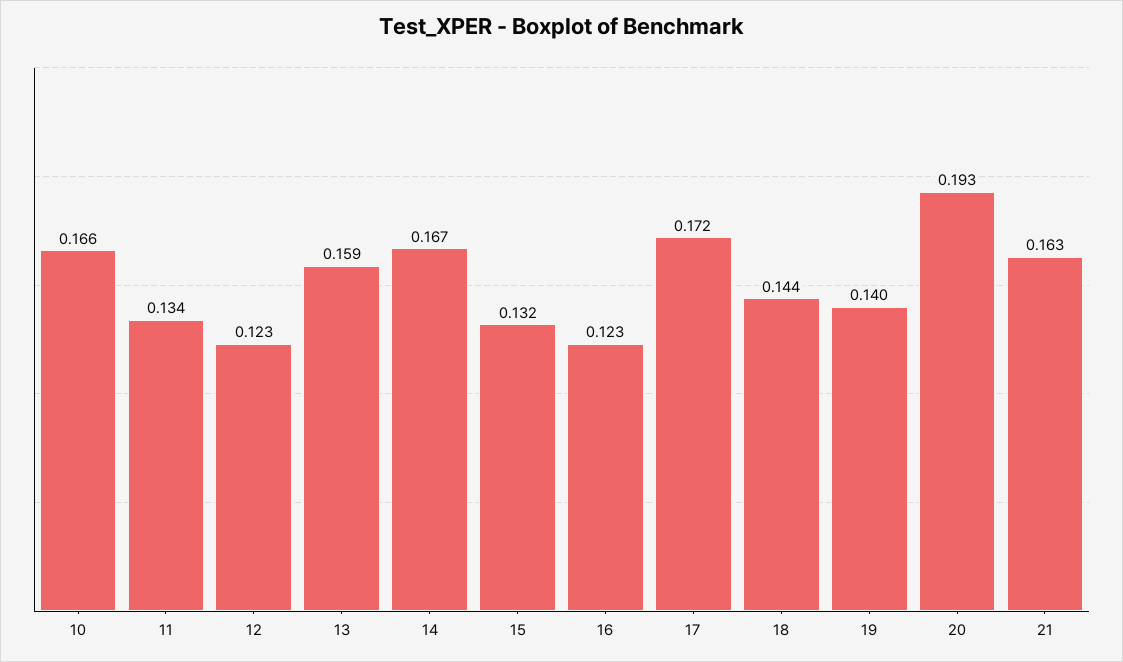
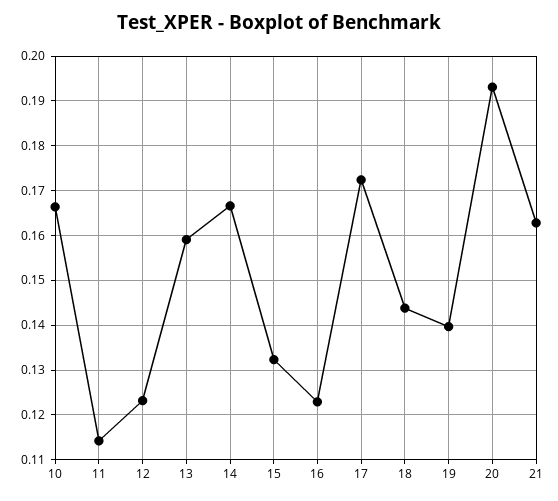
11: 0.134 -> 0.114

